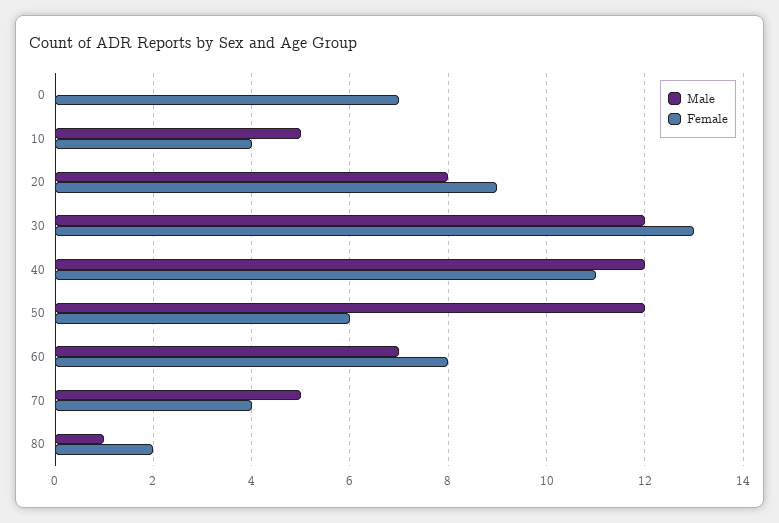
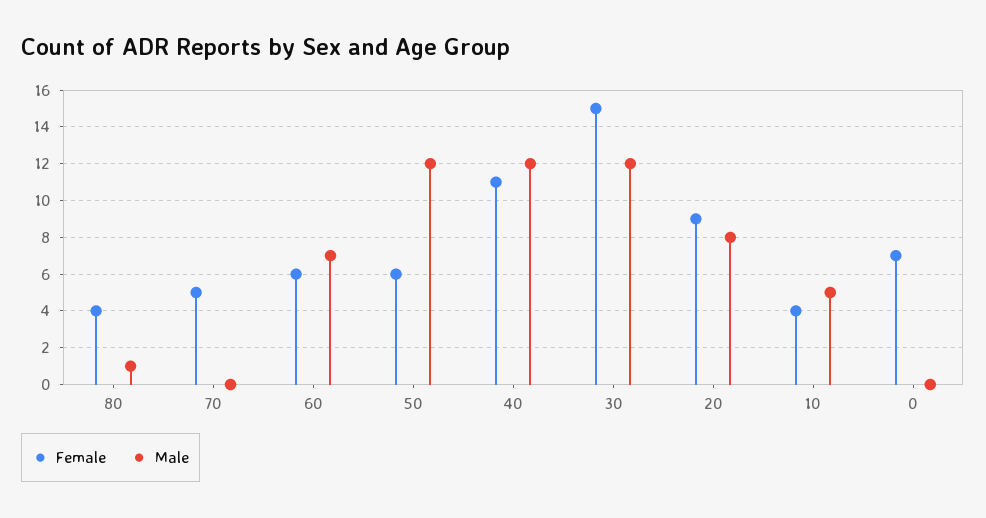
Female, 30: 13 -> 15
Female, 60: 8 -> 6
Male, 70: 5 -> 0
Female, 70: 4 -> 5
Female, 80: 2 -> 4

